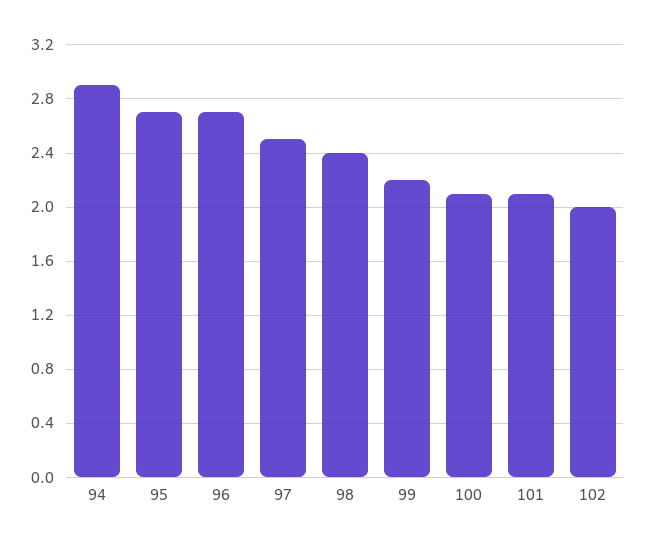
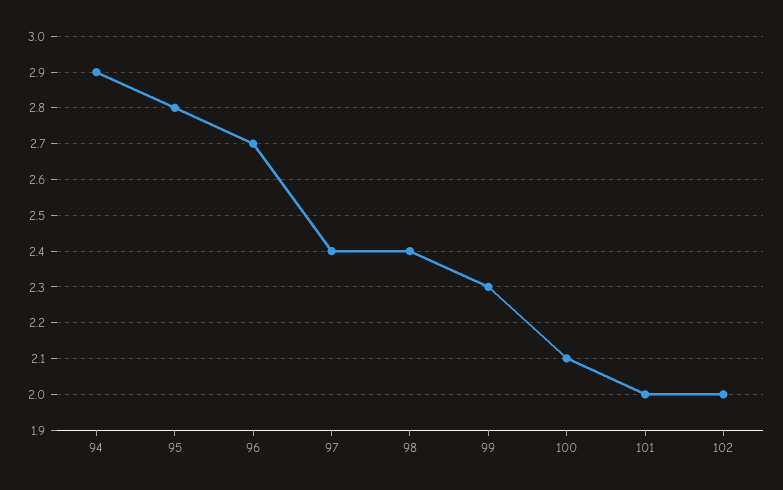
95: 2.7 -> 2.8
97: 2.5 -> 2.4
99: 2.2 -> 2.3
101: 2.1 -> 2

